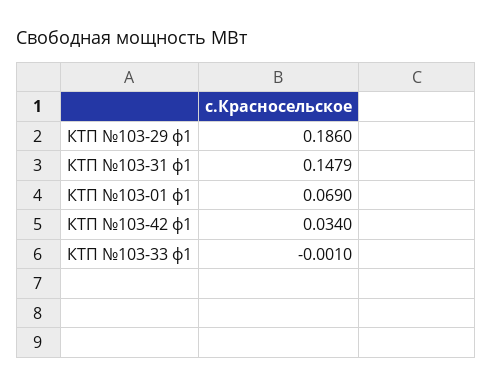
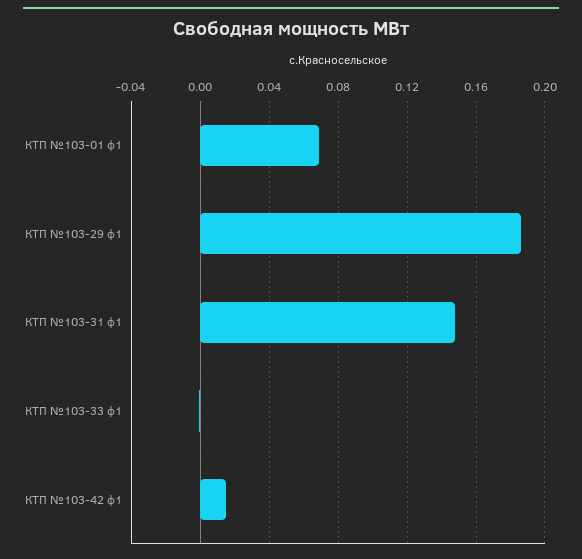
КТП №103-42 ф1: 0.034 -> 0.015

